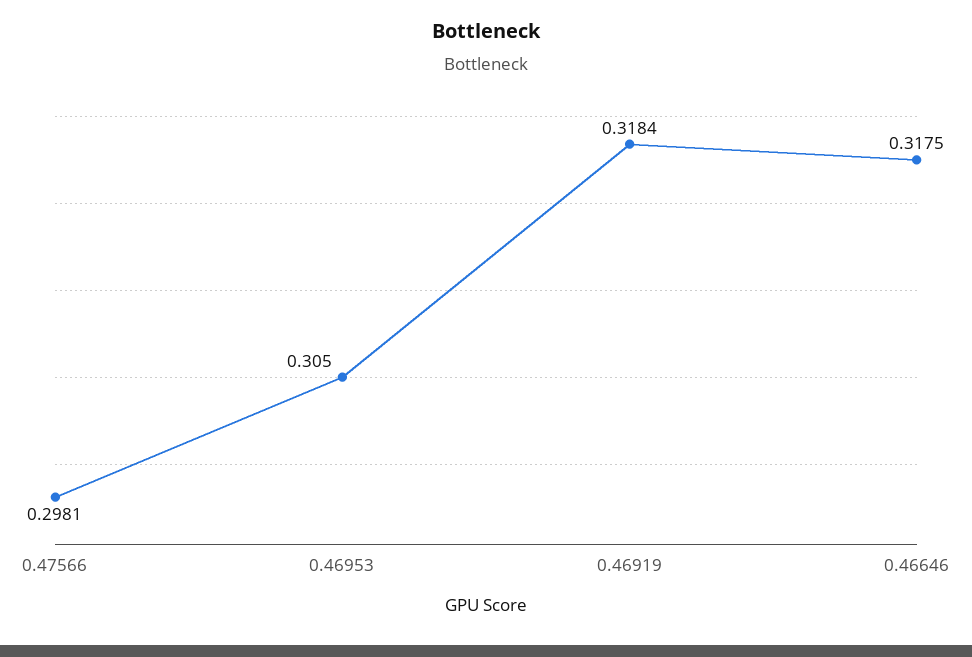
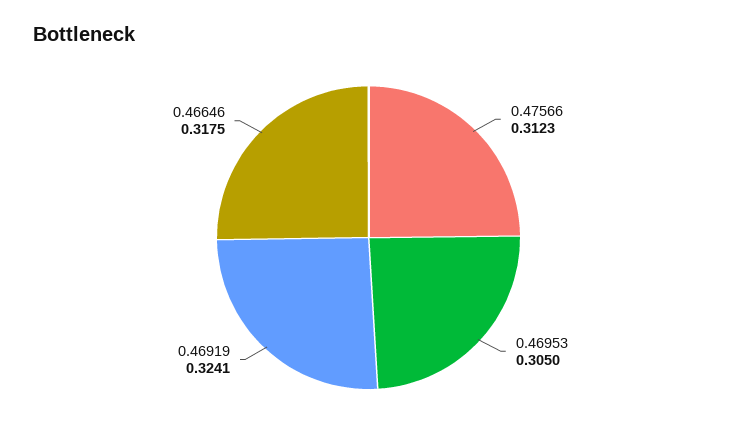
0.47566: 0.2981 -> 0.3123
0.46919: 0.3184 -> 0.3241

